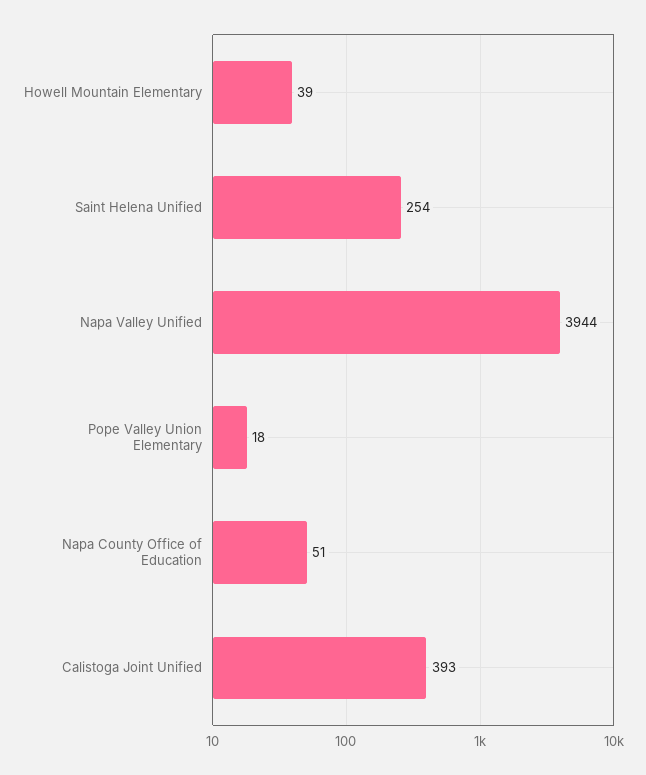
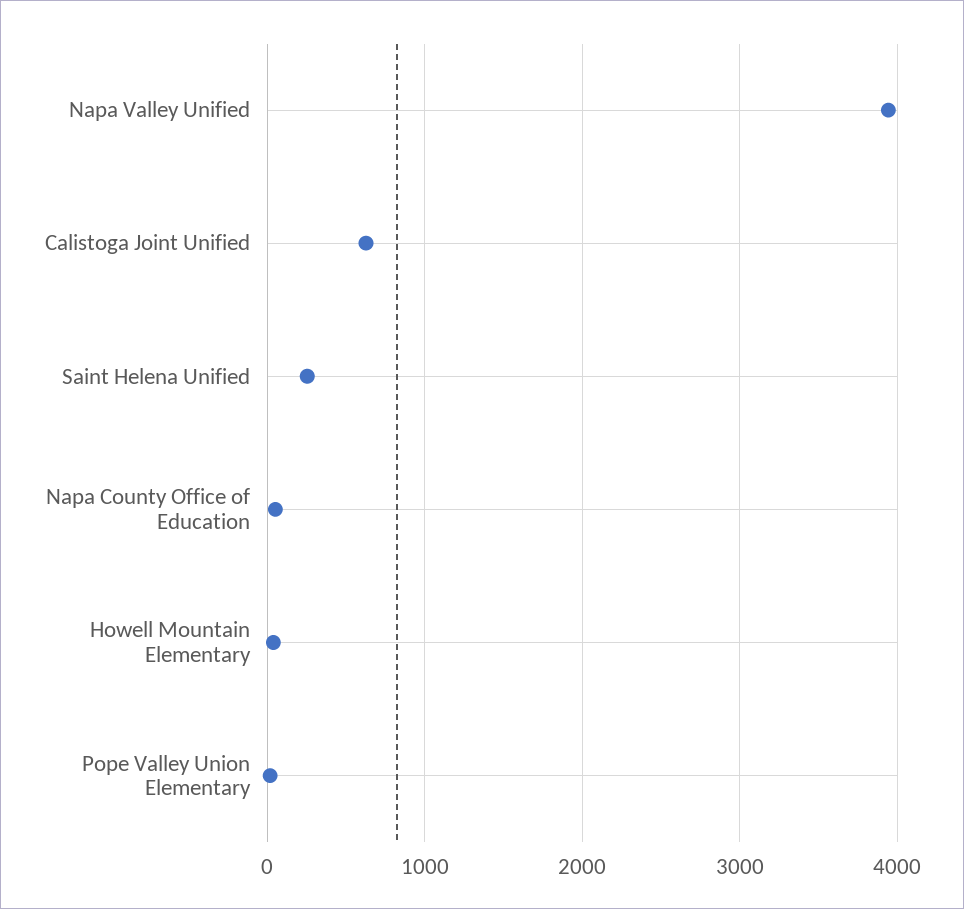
Calistoga Joint Unified: 393 -> 600

